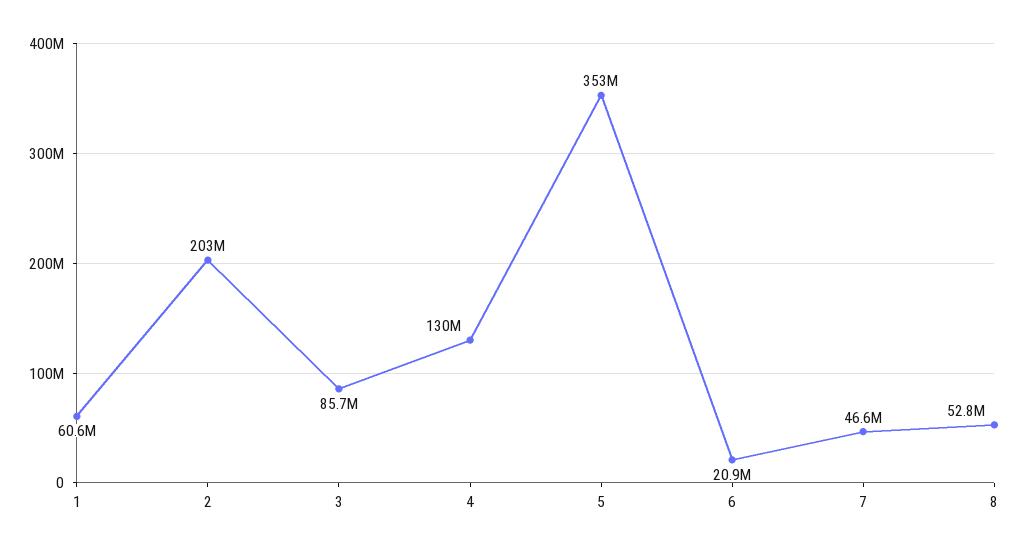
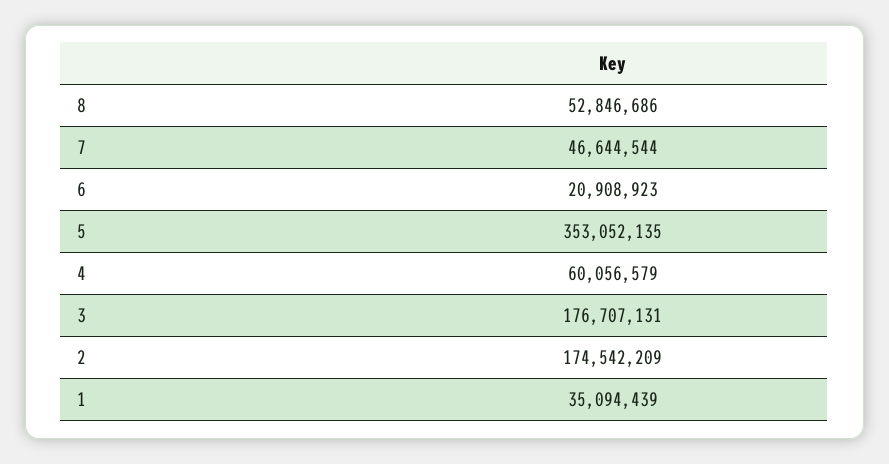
1: 60600000 -> 35094439
2: 203000000 -> 174542209
3: 85700000 -> 176707131
4: 130000000 -> 60056579

